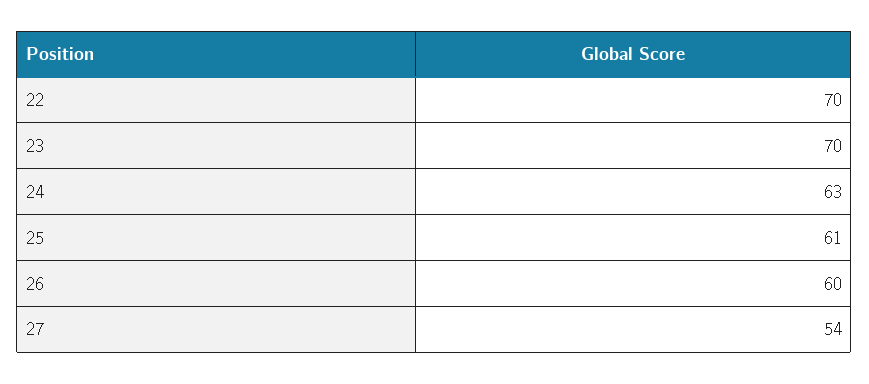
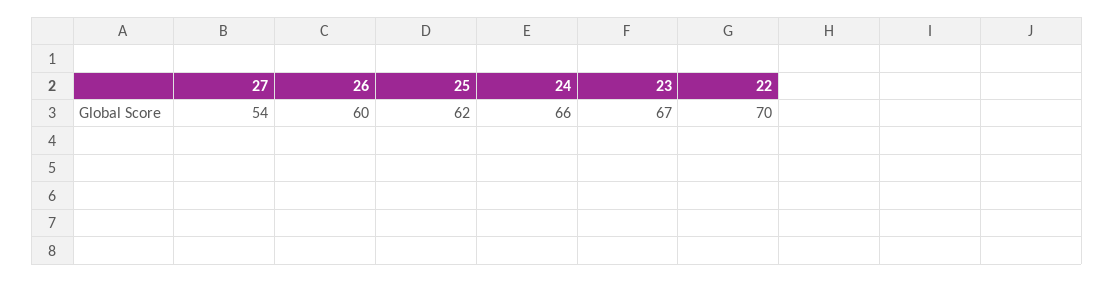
23: 70 -> 67
24: 63 -> 66
25: 61 -> 62

